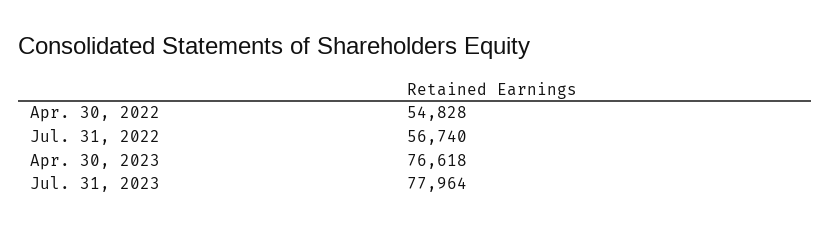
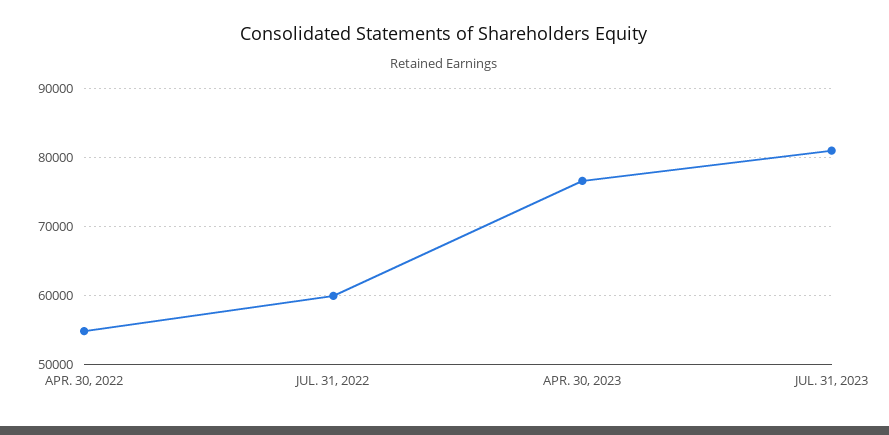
Jul. 31, 2022: 56740 -> 60000
Jul. 31, 2023: 77964 -> 81000

